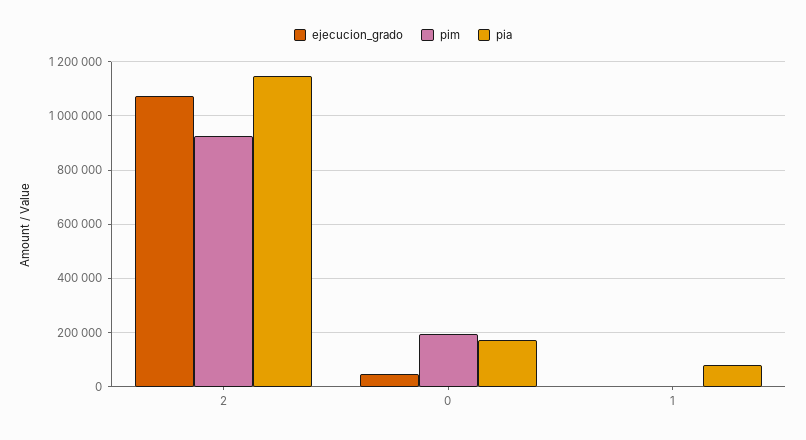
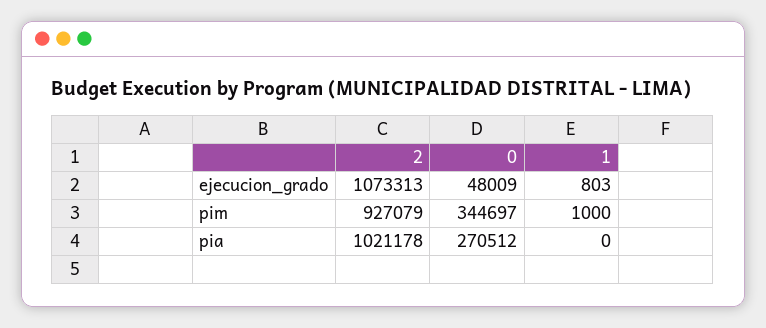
pia, 2: 1150000 -> 1021178
pim, 0: 200000 -> 344697
pia, 0: 175000 -> 270512
pia, 1: 75000 -> 0

